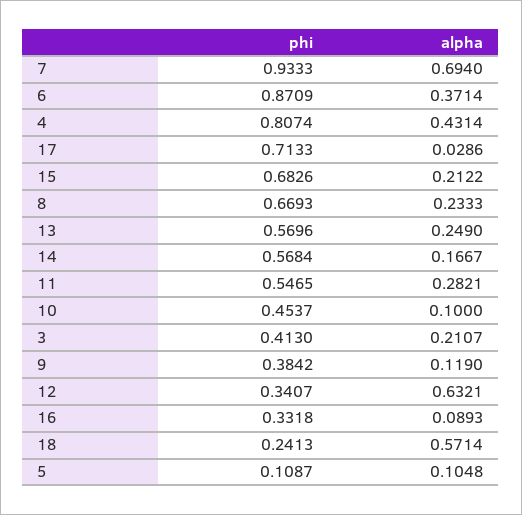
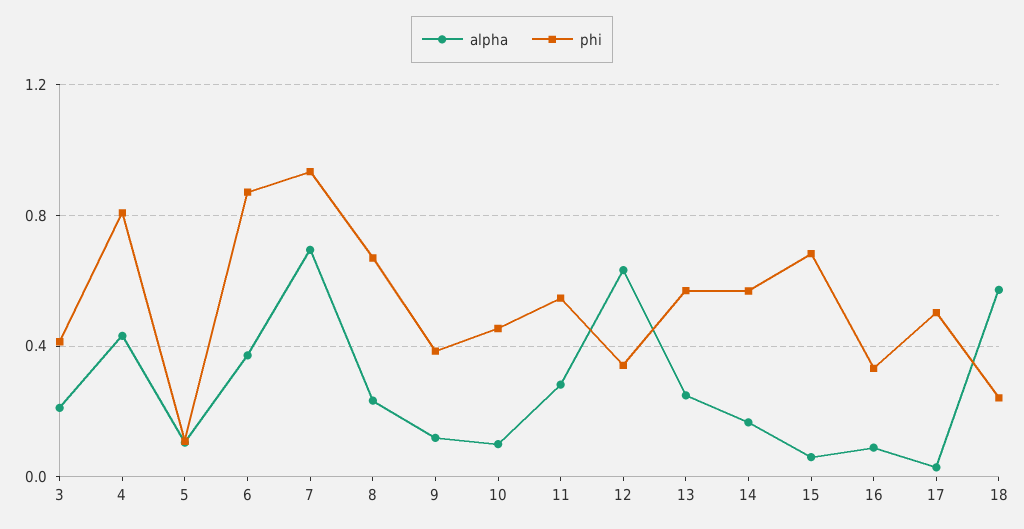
phi, 17: 0.7133 -> 0.5
alpha, 15: 0.2122 -> 0.05

